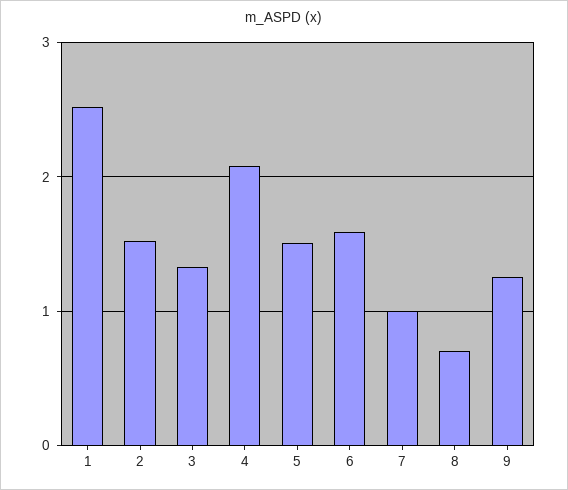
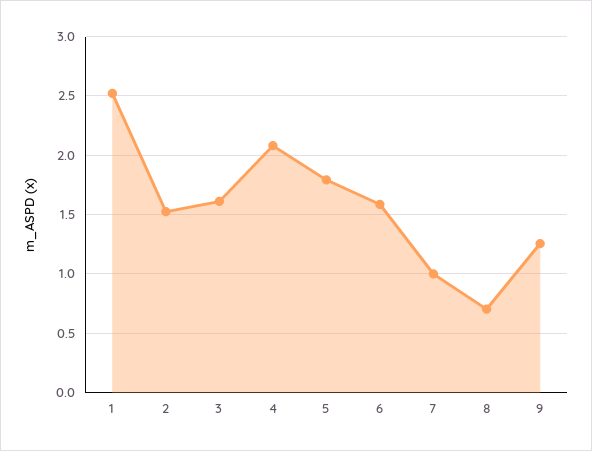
3: 1.3 -> 1.6
5: 1.5 -> 1.8

